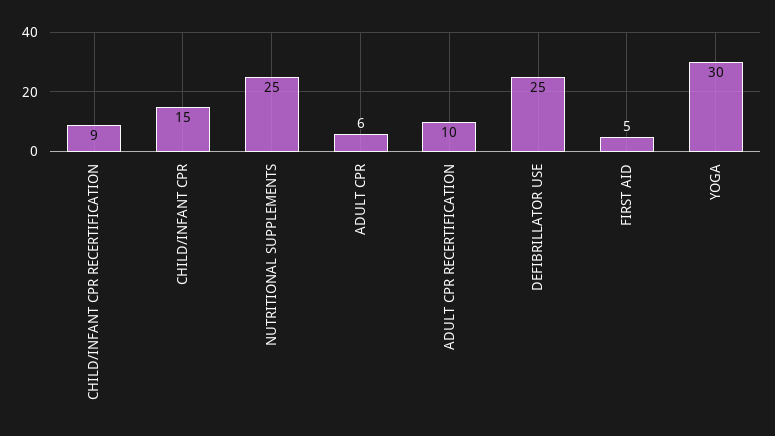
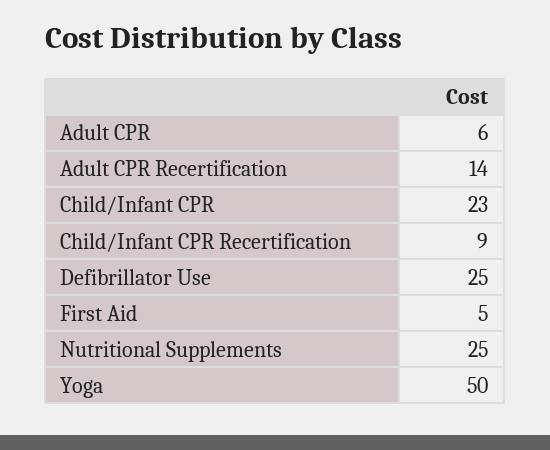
CHILD/INFANT CPR: 15 -> 23
ADULT CPR RECERTIFICATION: 10 -> 14
YOGA: 30 -> 50

